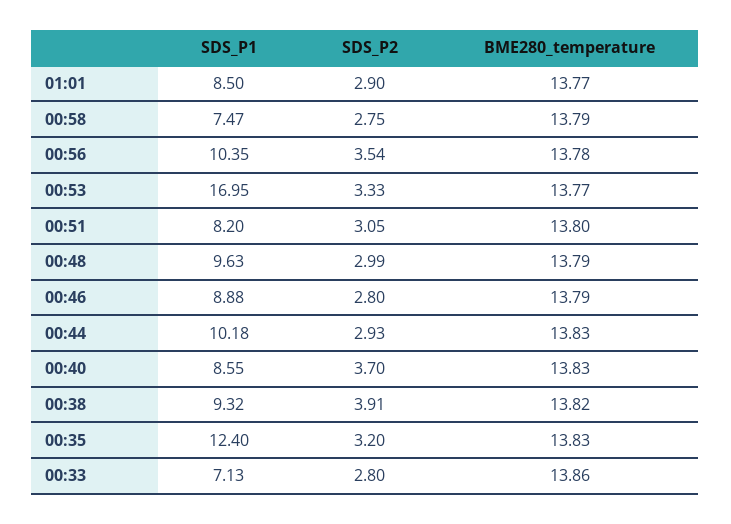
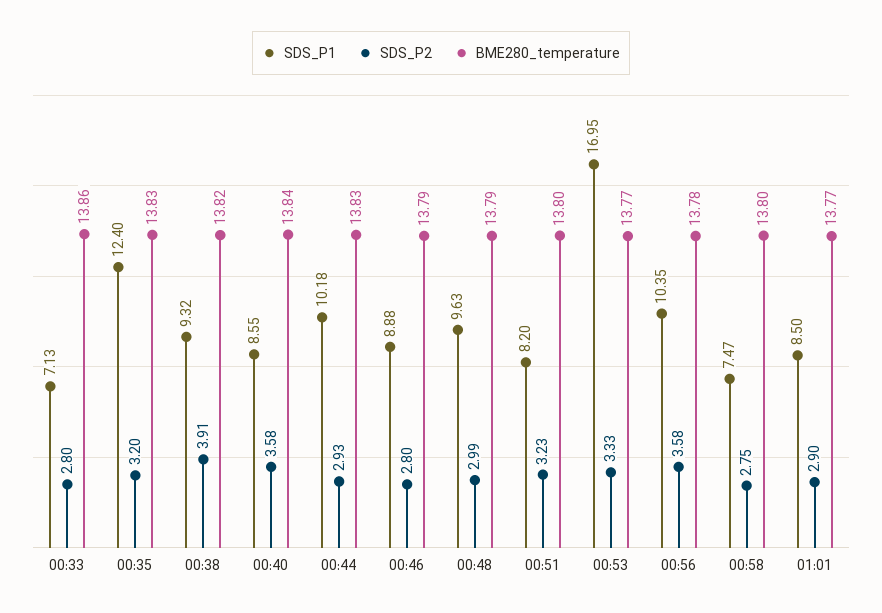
BME280_temperature, 00:58: 13.79 -> 13.8
SDS_P2, 00:56: 3.54 -> 3.58
SDS_P2, 00:51: 3.05 -> 3.23
SDS_P2, 00:40: 3.7 -> 3.58
BME280_temperature, 00:40: 13.83 -> 13.84

